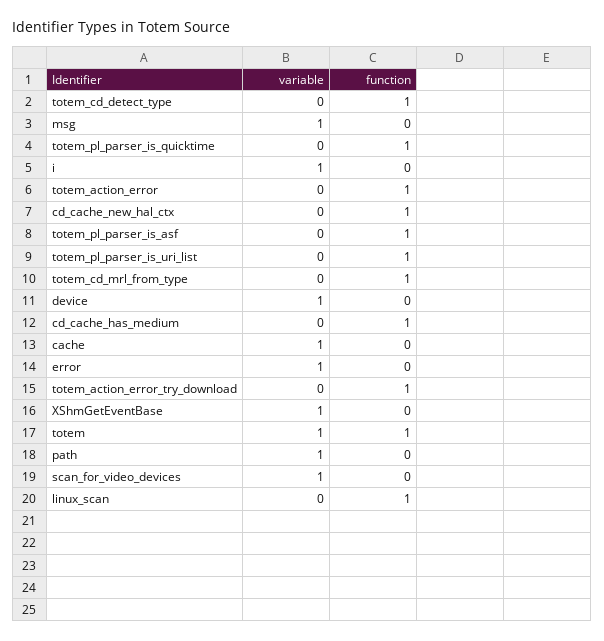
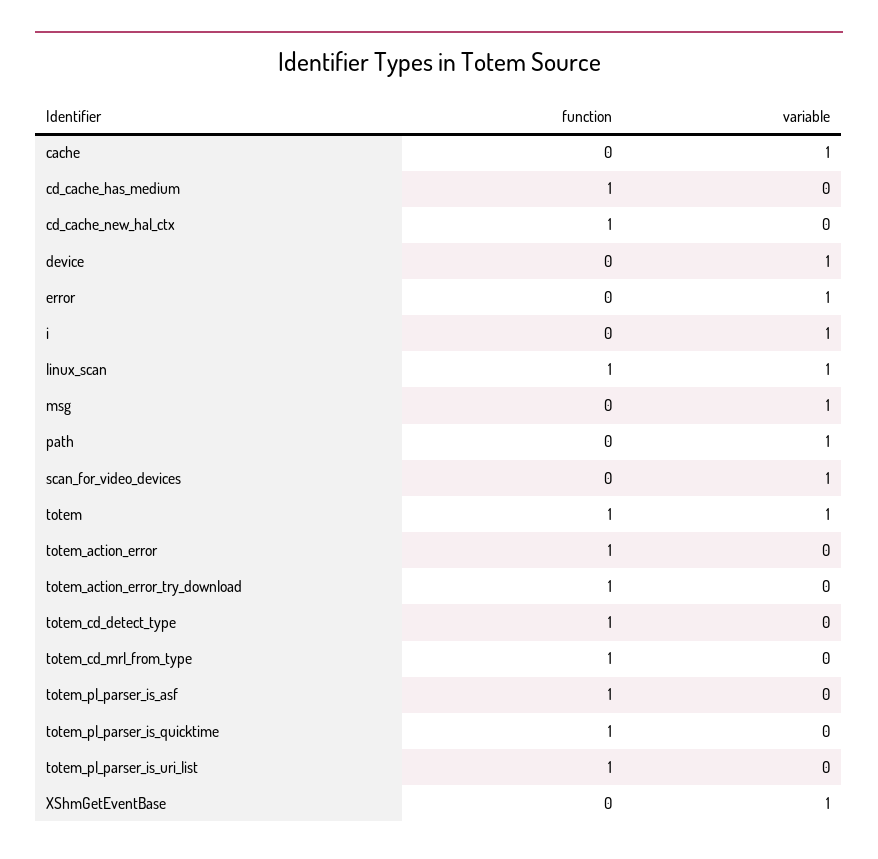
variable, linux_scan: 0 -> 1

